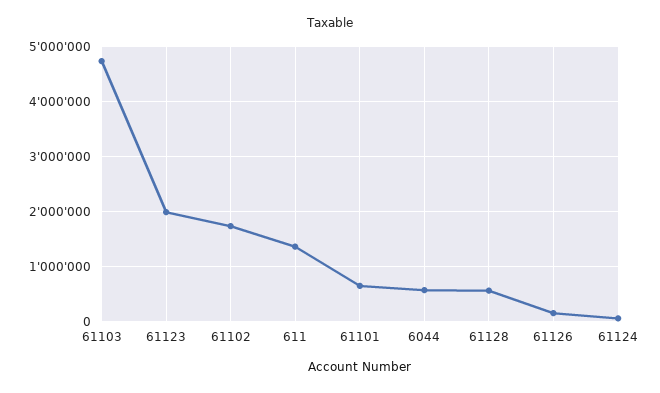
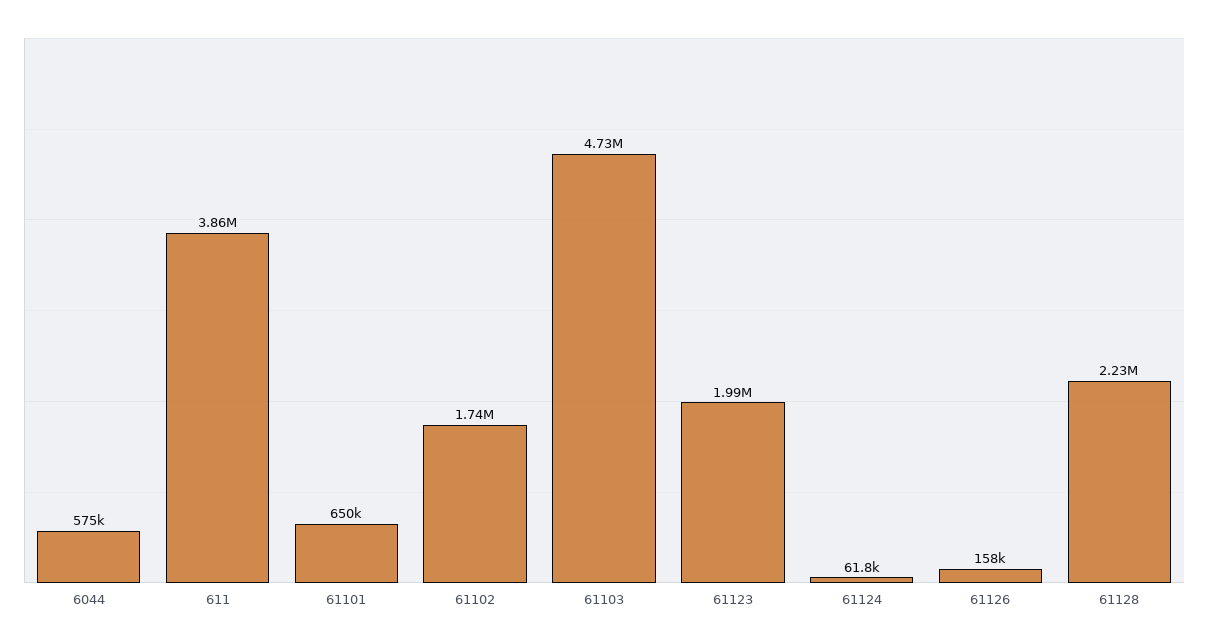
611: 1400000 -> 3860000
61128: 600000 -> 2230000

